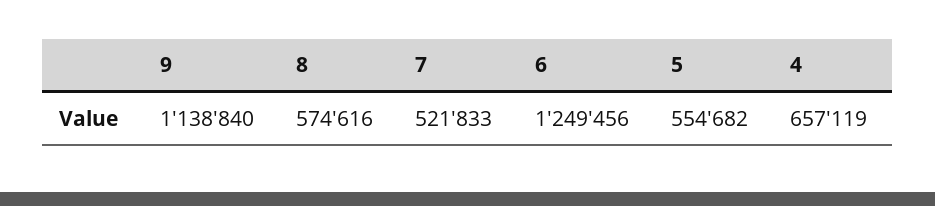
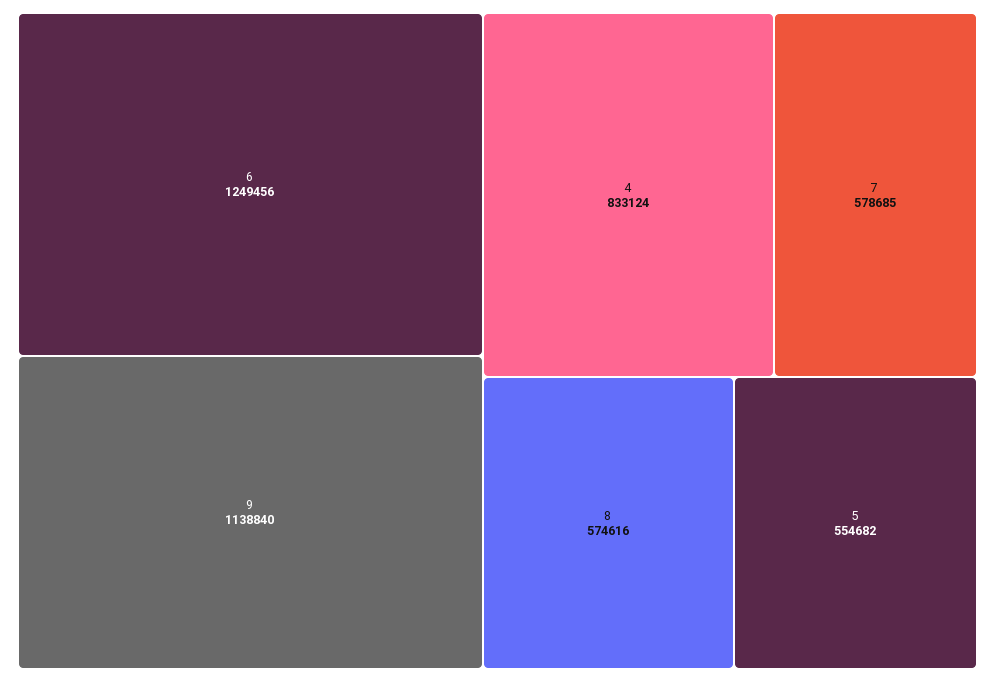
7: 521833 -> 578685
4: 657119 -> 833124

